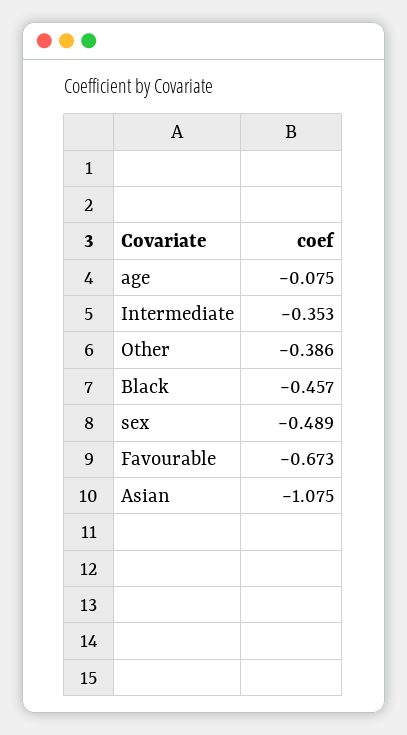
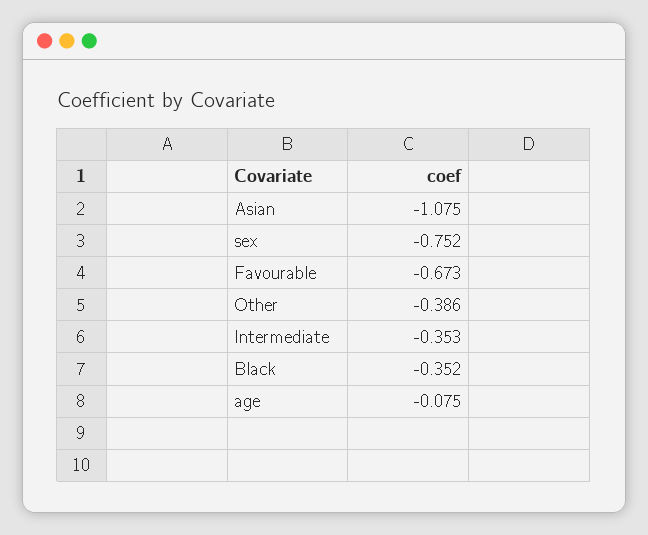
Black: -0.457 -> -0.352
sex: -0.489 -> -0.752

